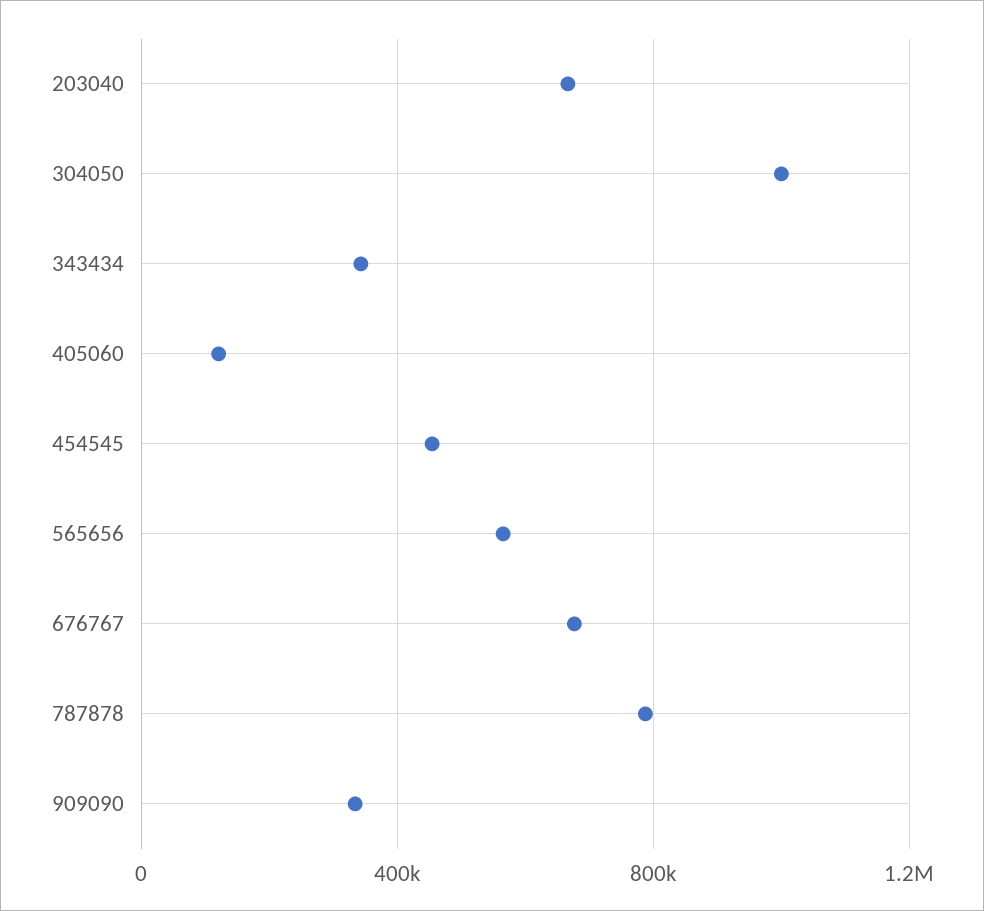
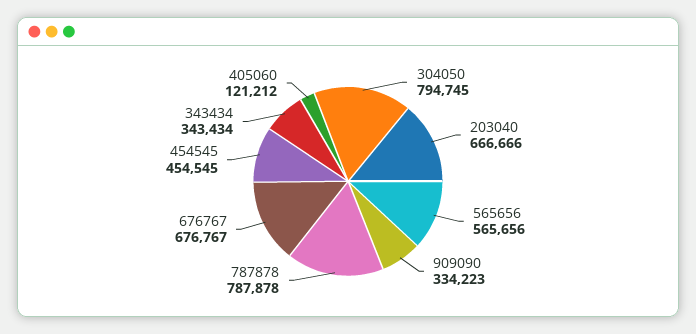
304050: 1000000 -> 794745

